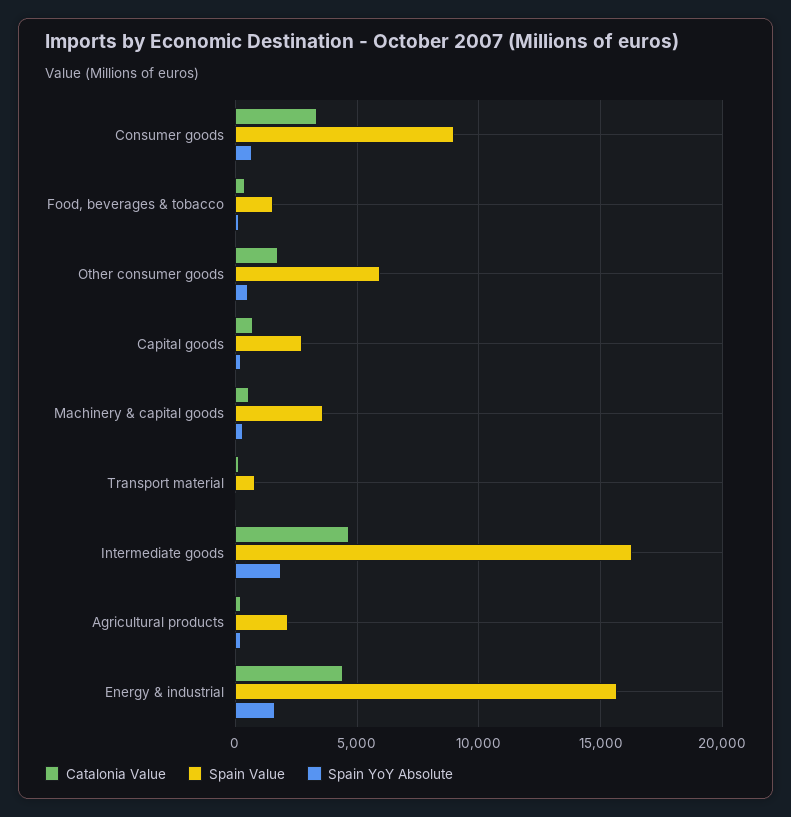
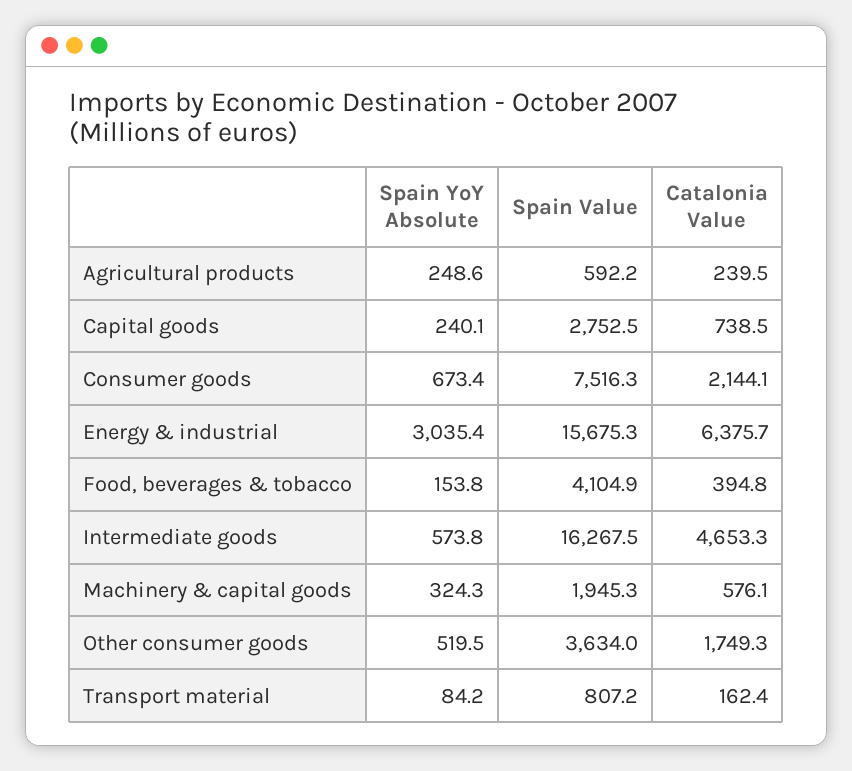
Catalonia Value, Consumer goods: 3500 -> 2144.1
Spain Value, Consumer goods: 9000 -> 7516.3
Spain Value, Food, beverages & tobacco: 1500 -> 4104.9
Spain Value, Other consumer goods: 6000 -> 3634
Spain Value, Machinery & capital goods: 3500 -> 1945.3
Spain YoY Absolute, Intermediate goods: 2000 -> 573.8
Spain Value, Agricultural products: 2000 -> 592.2
Catalonia Value, Energy & industrial: 4500 -> 6375.7
Spain YoY Absolute, Energy & industrial: 1500 -> 3035.4

